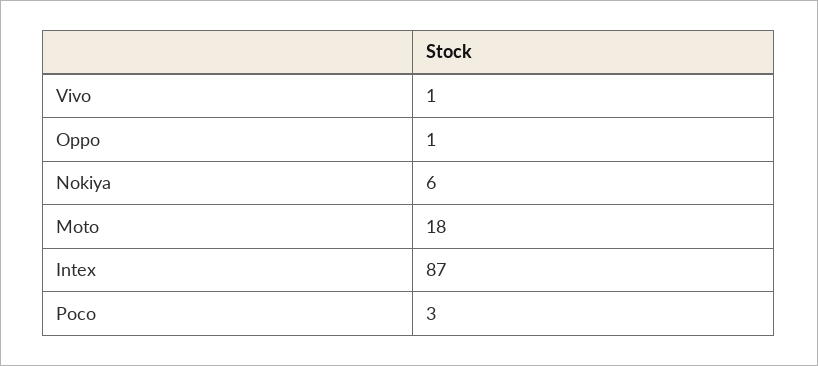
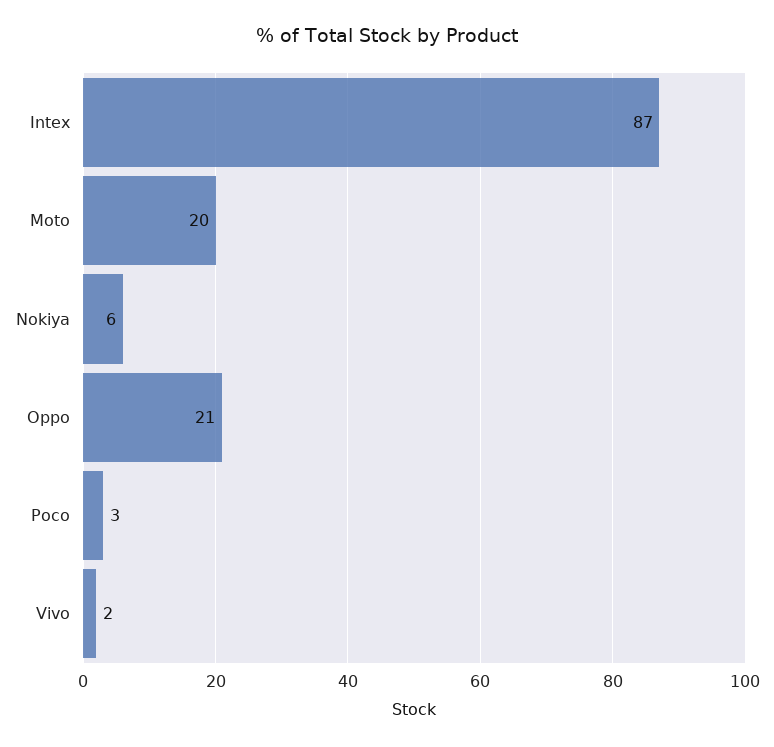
Vivo: 1 -> 2
Oppo: 1 -> 21
Moto: 18 -> 20

